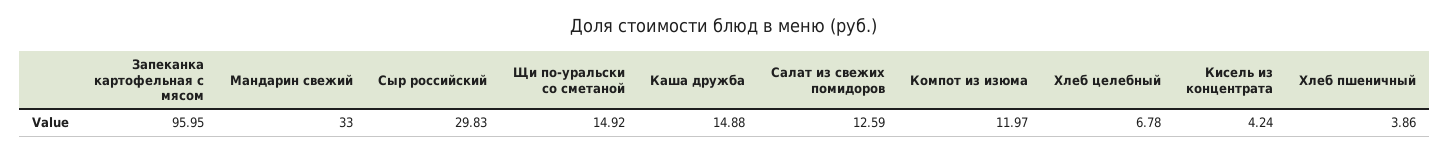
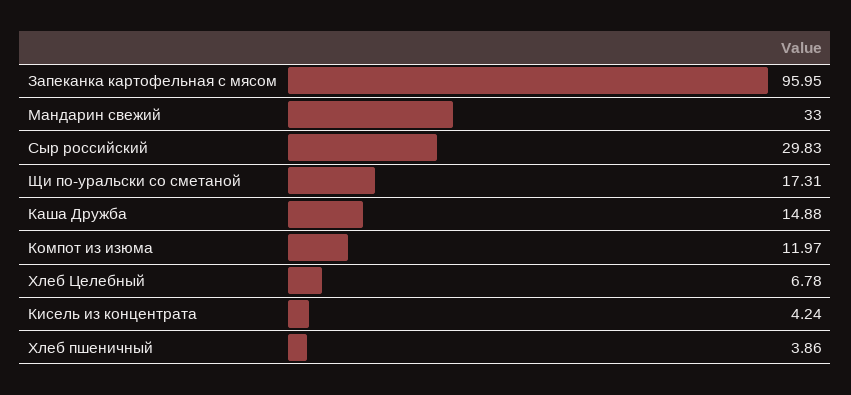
Щи по-уральски со сметаной: 14.92 -> 17.31
Салат из свежих помидоров: 12.59 -> none

